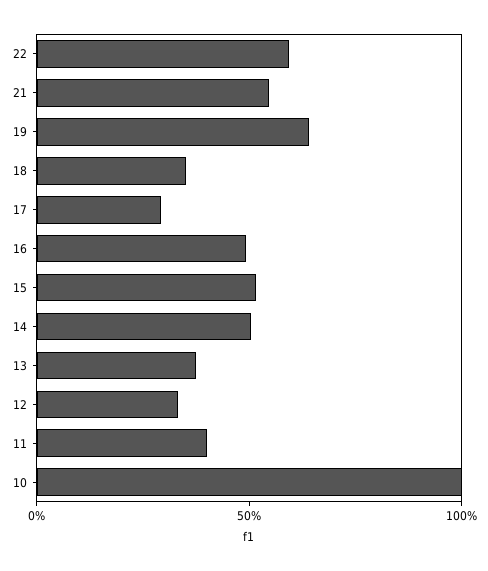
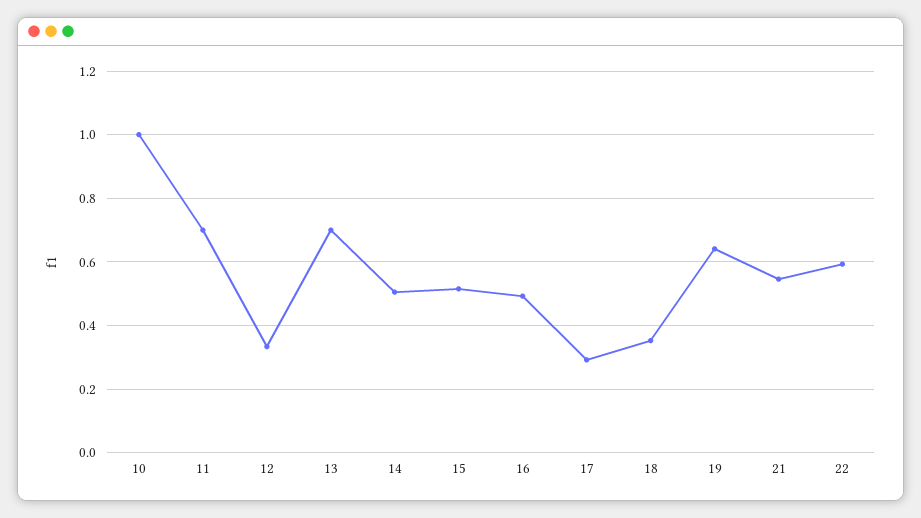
13: 0.4 -> 0.7
11: 0.4 -> 0.7

